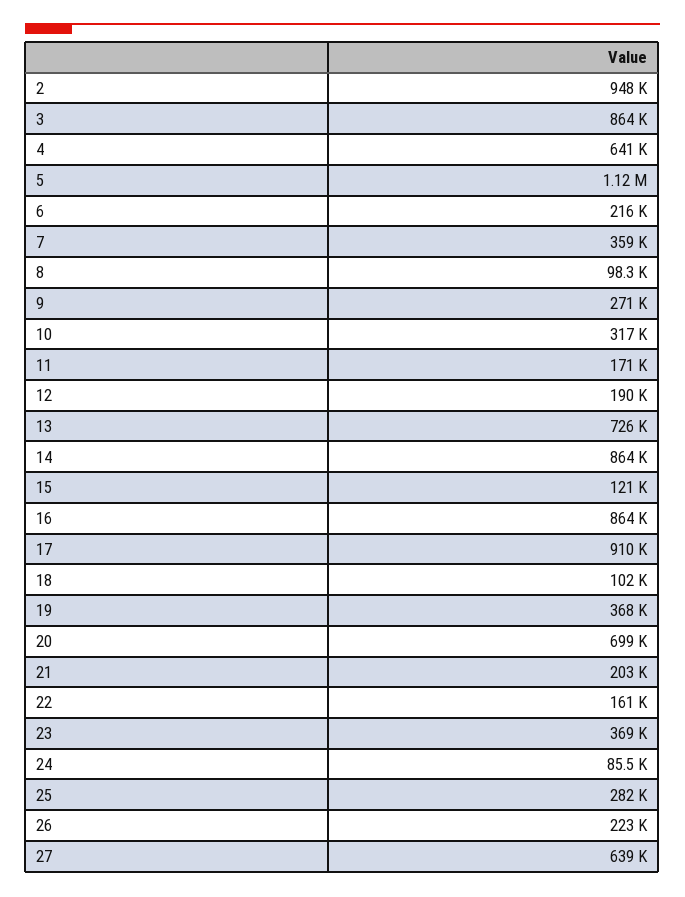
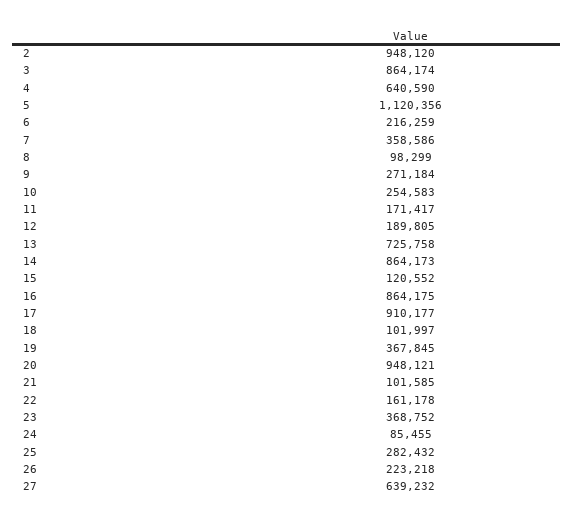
10: 317000 -> 254583
20: 699000 -> 948121
21: 203000 -> 101585

